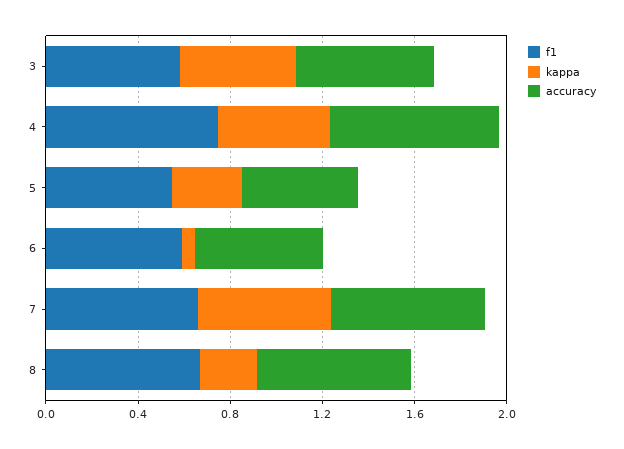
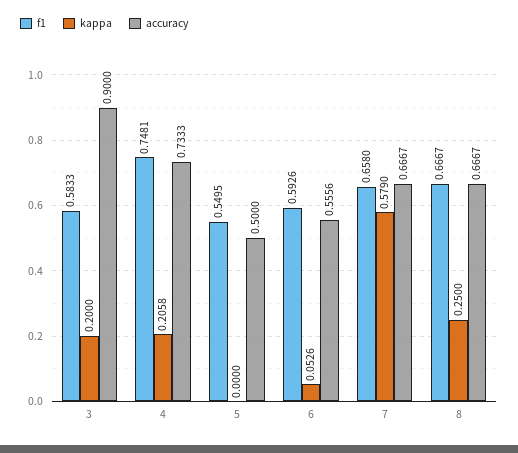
kappa, 3: 0.5 -> 0.2
accuracy, 3: 0.6 -> 0.9
kappa, 4: 0.5 -> 0.2058
kappa, 5: 0.3 -> 0

